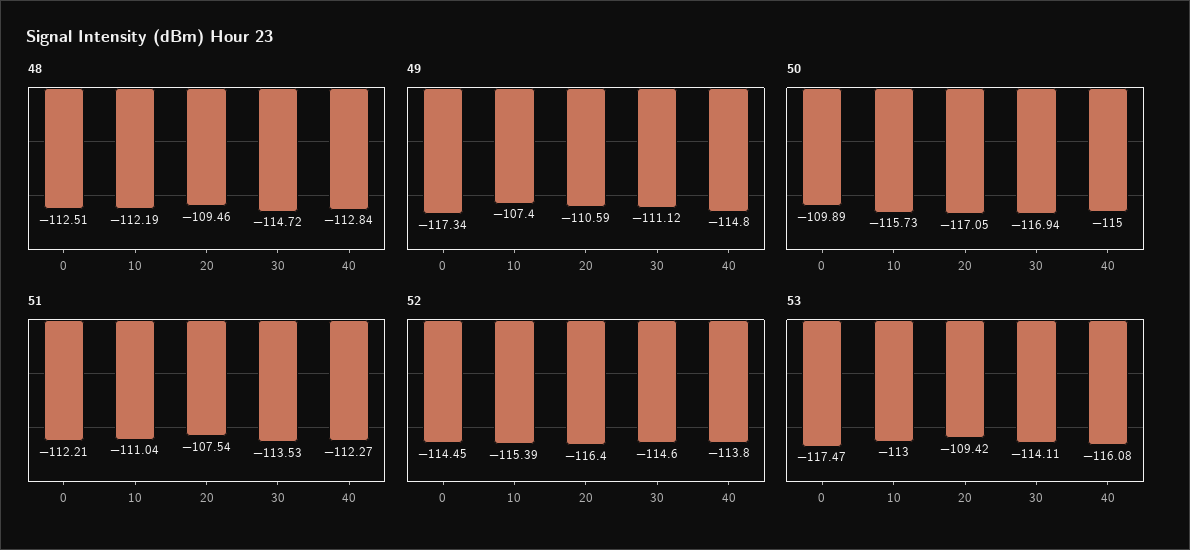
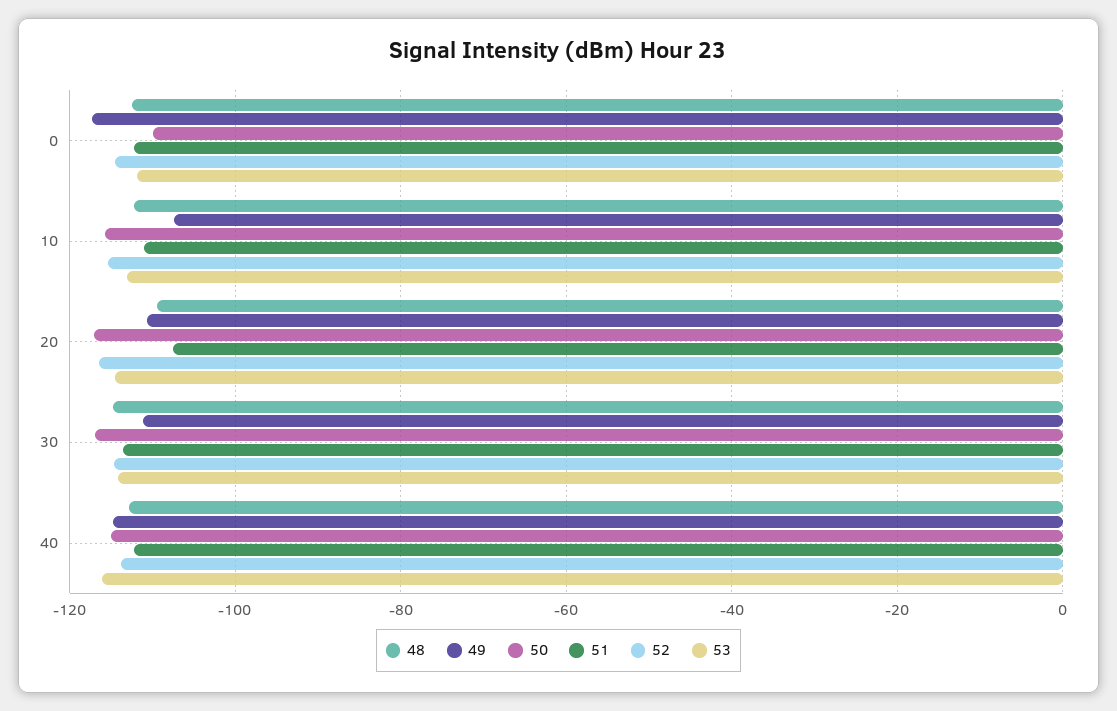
53, 0: -117.47 -> -112
53, 20: -109.42 -> -114

